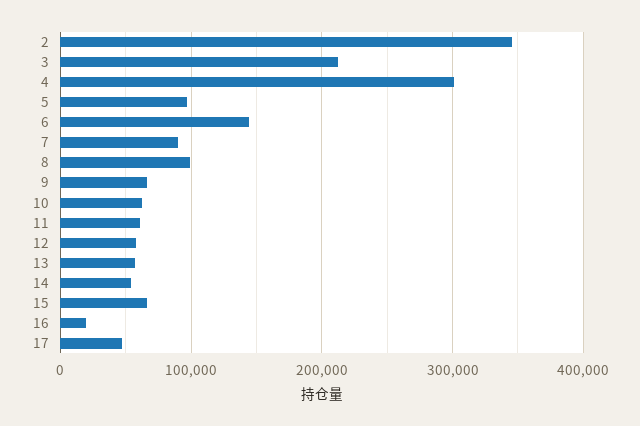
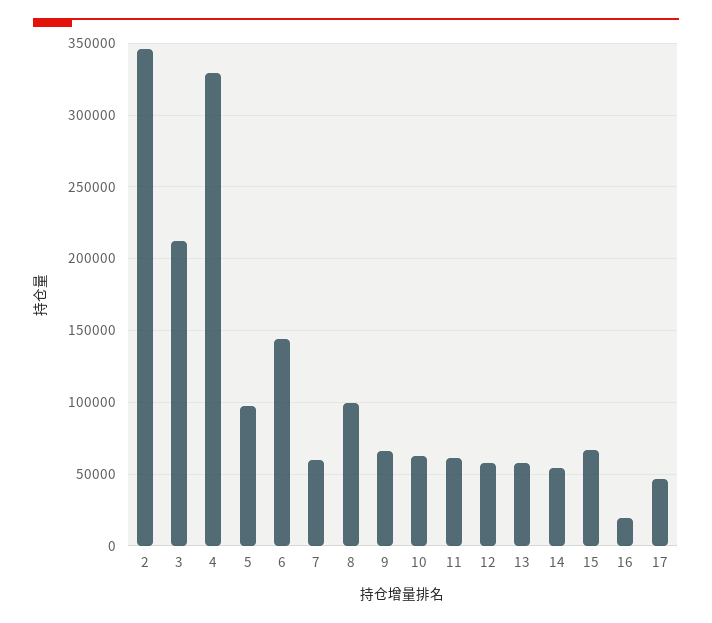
4: 300000 -> 330000
7: 90000 -> 60000

